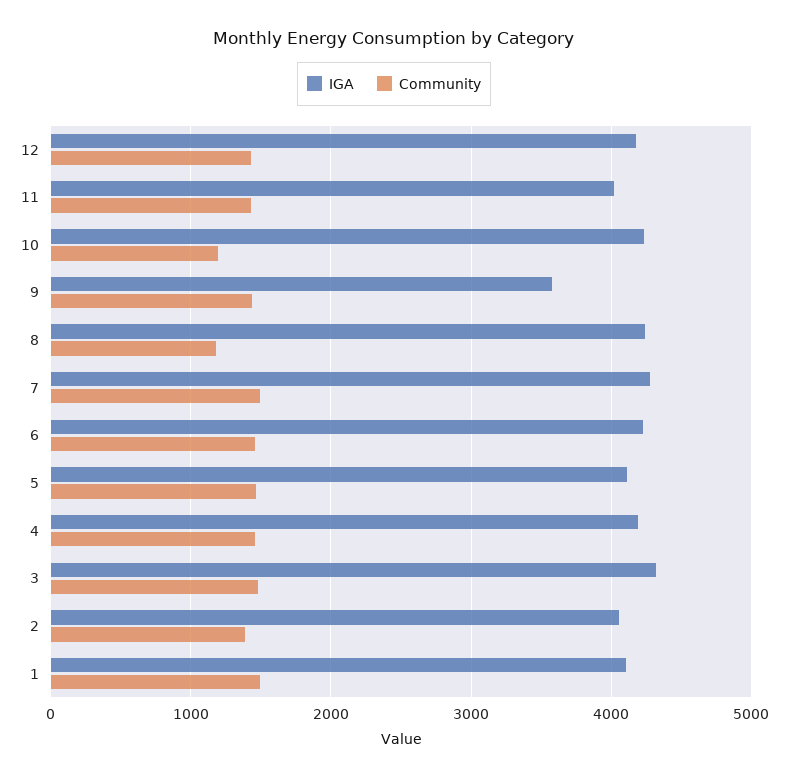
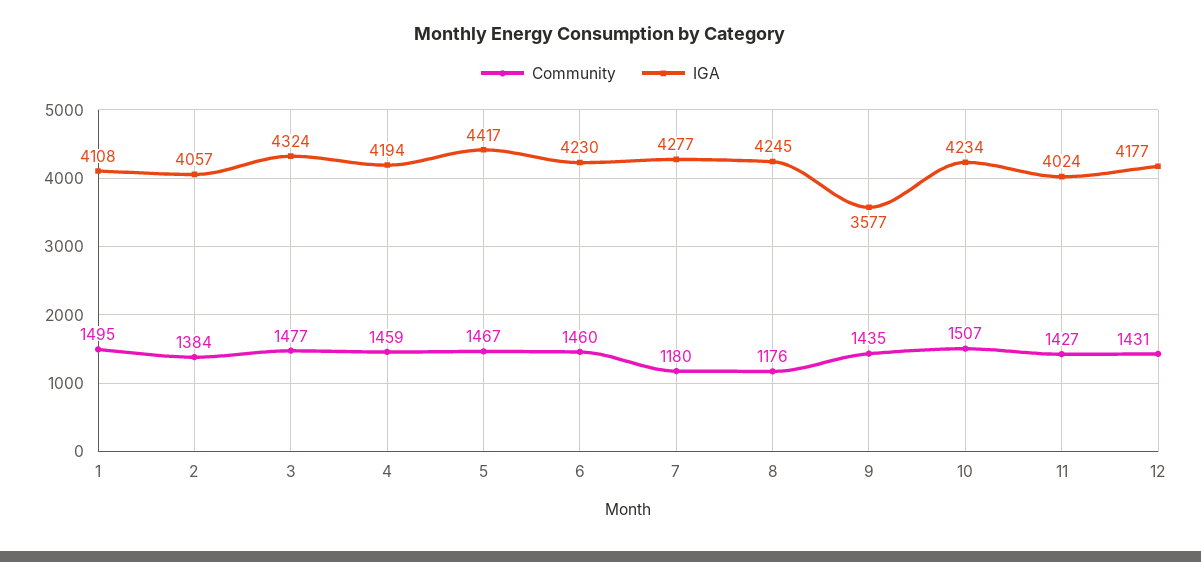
Community, 10: 1200 -> 1507
Community, 7: 1500 -> 1180
IGA, 5: 4100 -> 4417

